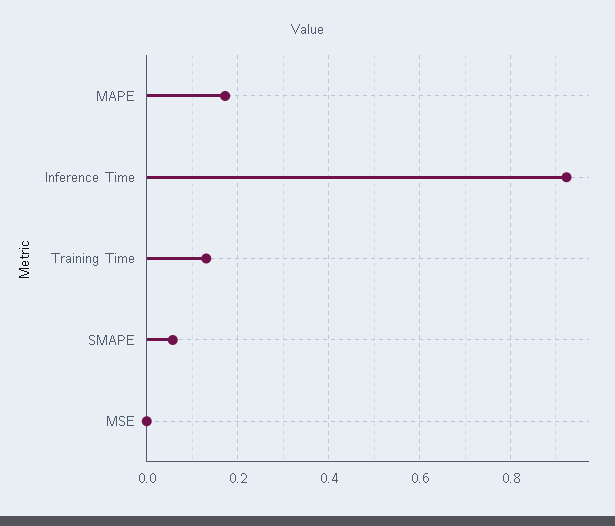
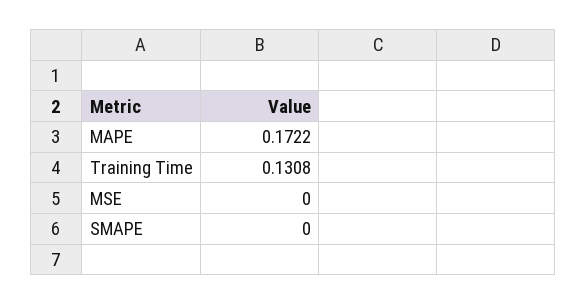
Inference Time: 0.92 -> none
SMAPE: 0.06 -> 0

